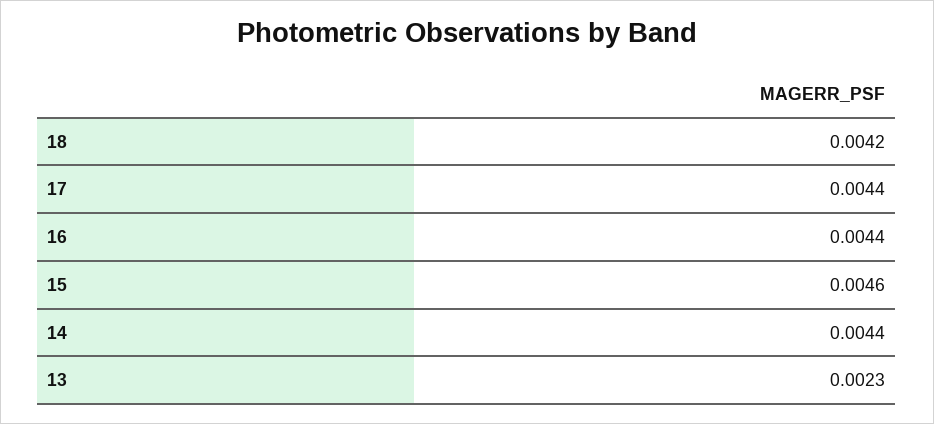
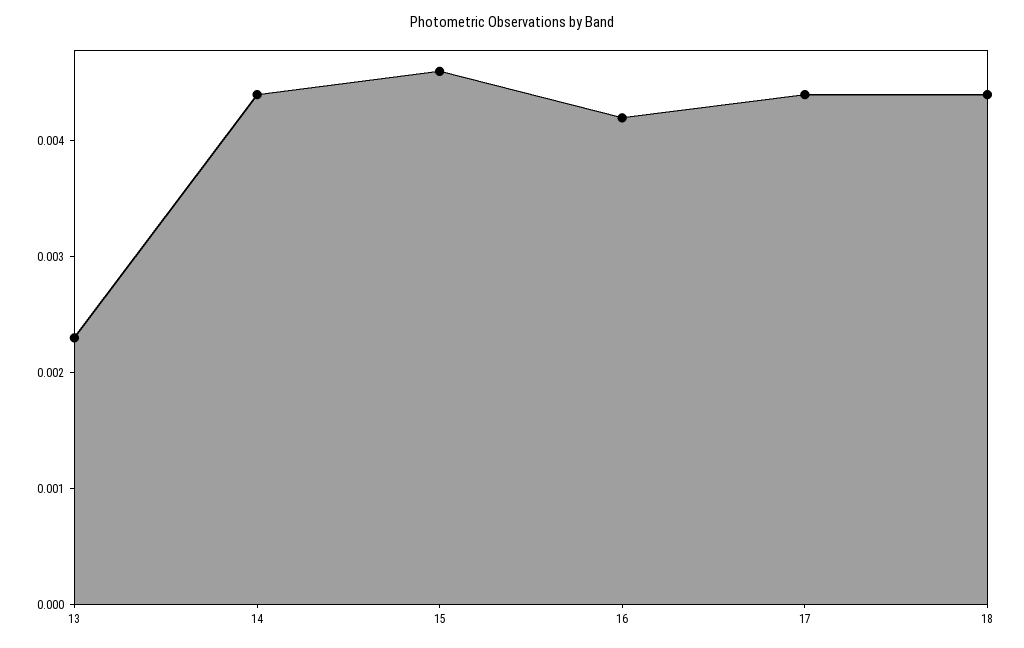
18: 0.0042 -> 0.0044
16: 0.0044 -> 0.0042

